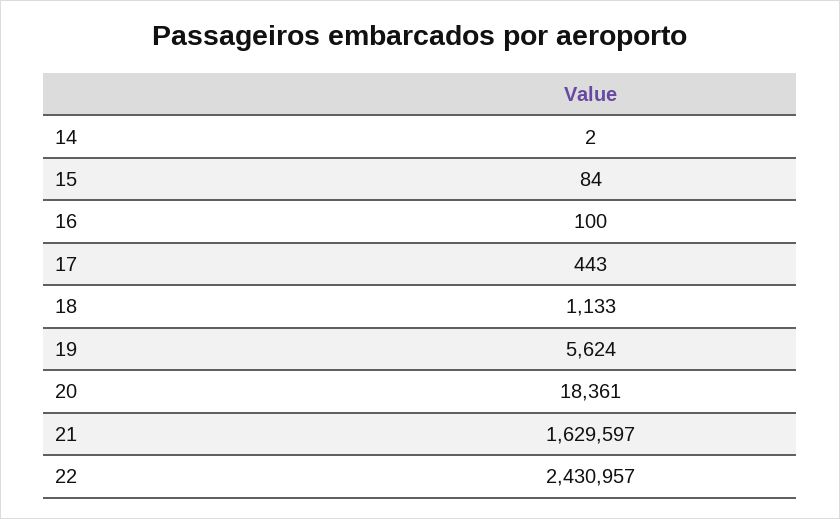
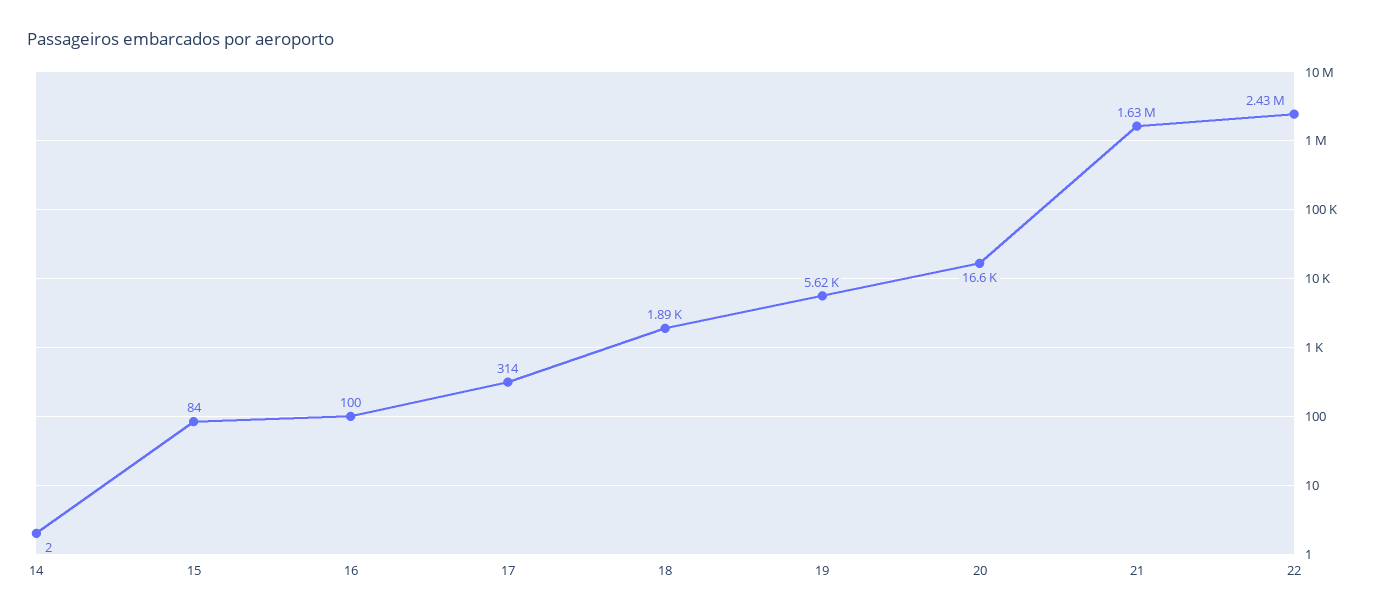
17: 443 -> 314
18: 1133 -> 1890
20: 18361 -> 16600

